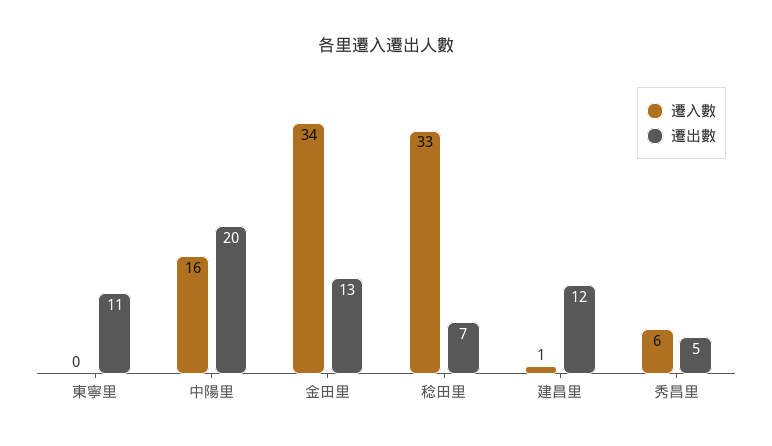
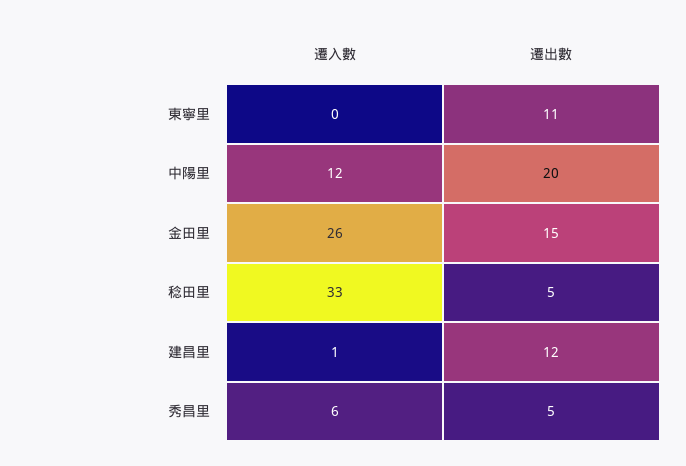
遷入數, 中陽里: 16 -> 12
遷入數, 金田里: 34 -> 26
遷出數, 金田里: 13 -> 15
遷出數, 稔田里: 7 -> 5

